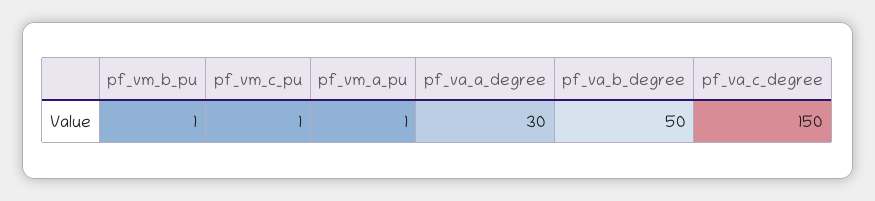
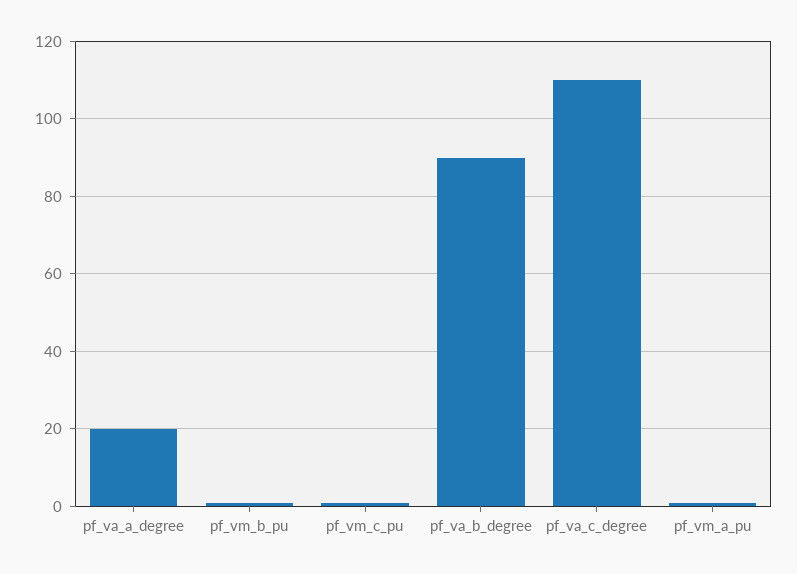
pf_va_a_degree: 30 -> 20
pf_va_b_degree: 50 -> 90
pf_va_c_degree: 150 -> 110

